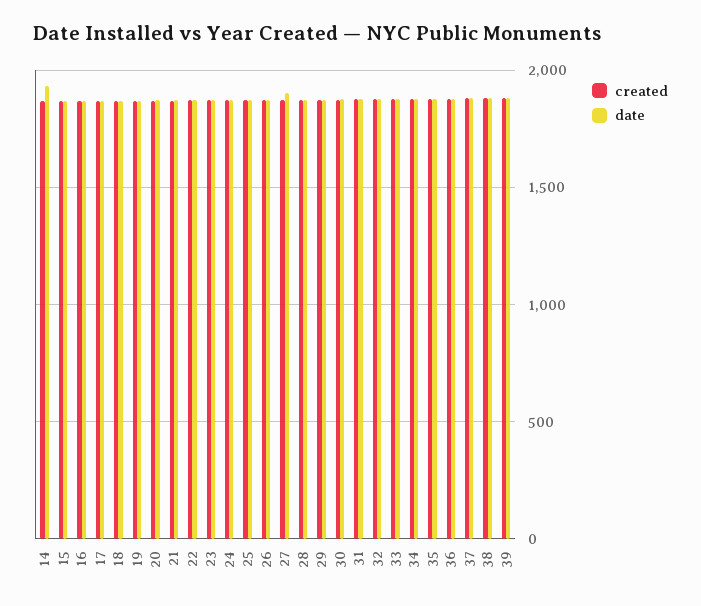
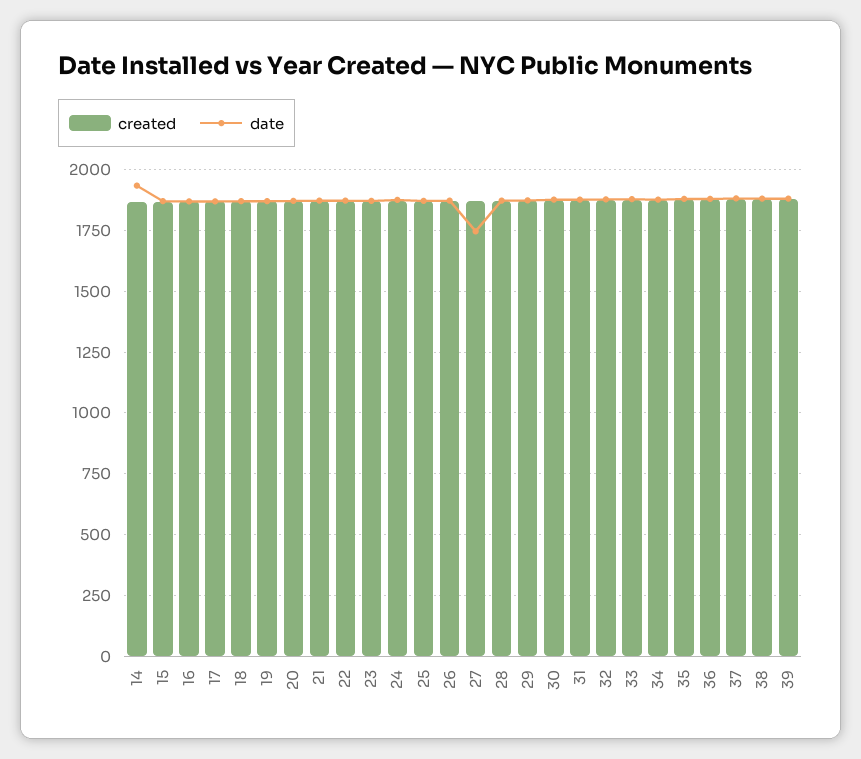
date, 27: 1900 -> 1750

